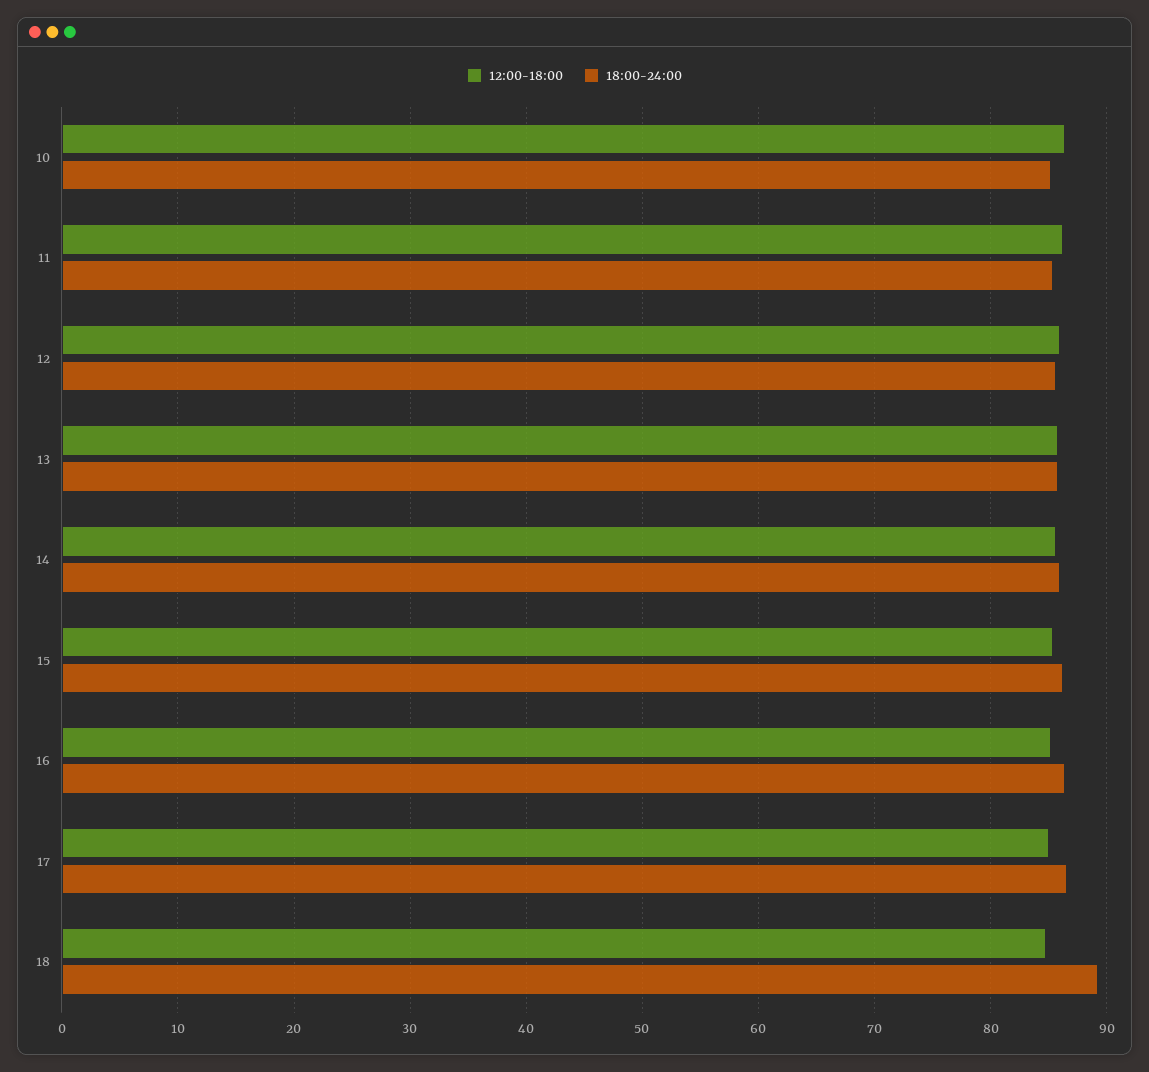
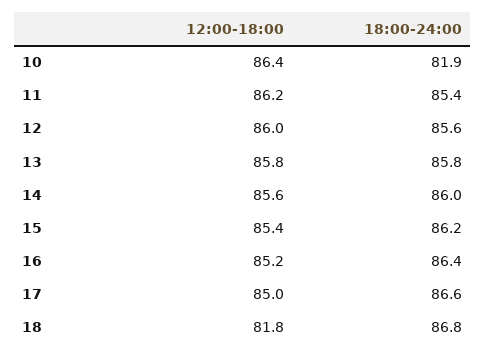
18:00-24:00, 10: 85 -> 81.9
12:00-18:00, 18: 85 -> 81.8
18:00-24:00, 18: 89 -> 86.8

